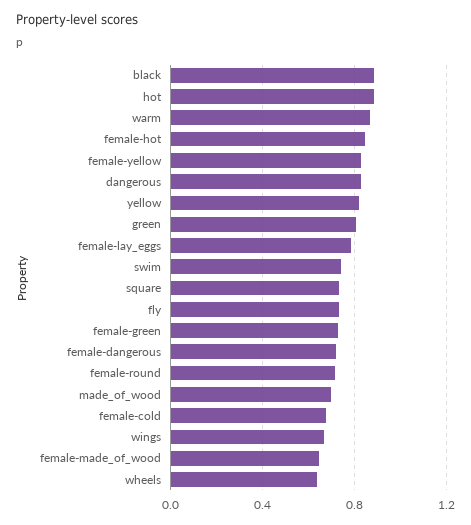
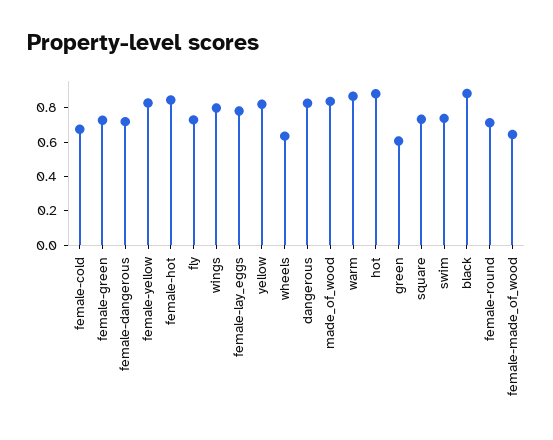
green: 0.8 -> 0.6
made_of_wood: 0.7 -> 0.85
wings: 0.65 -> 0.8

